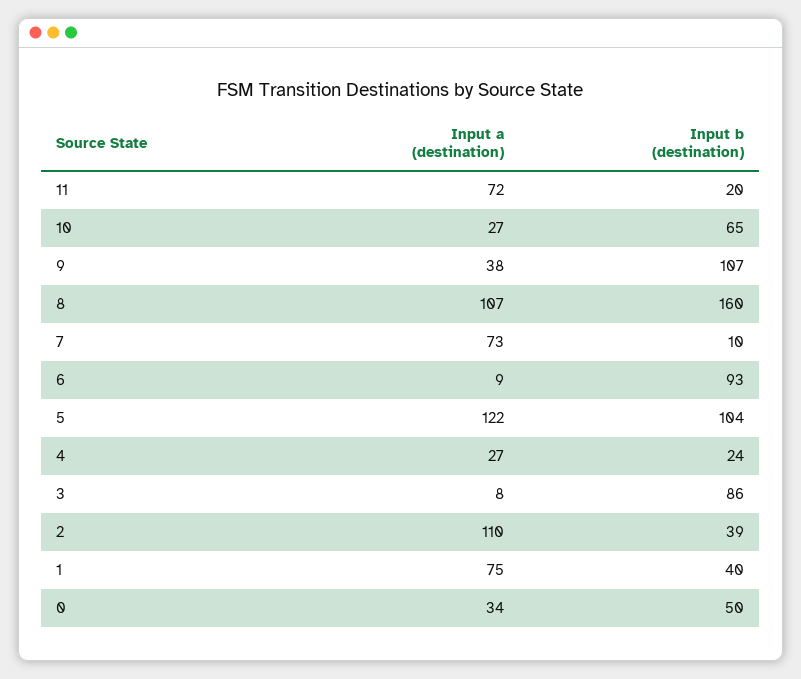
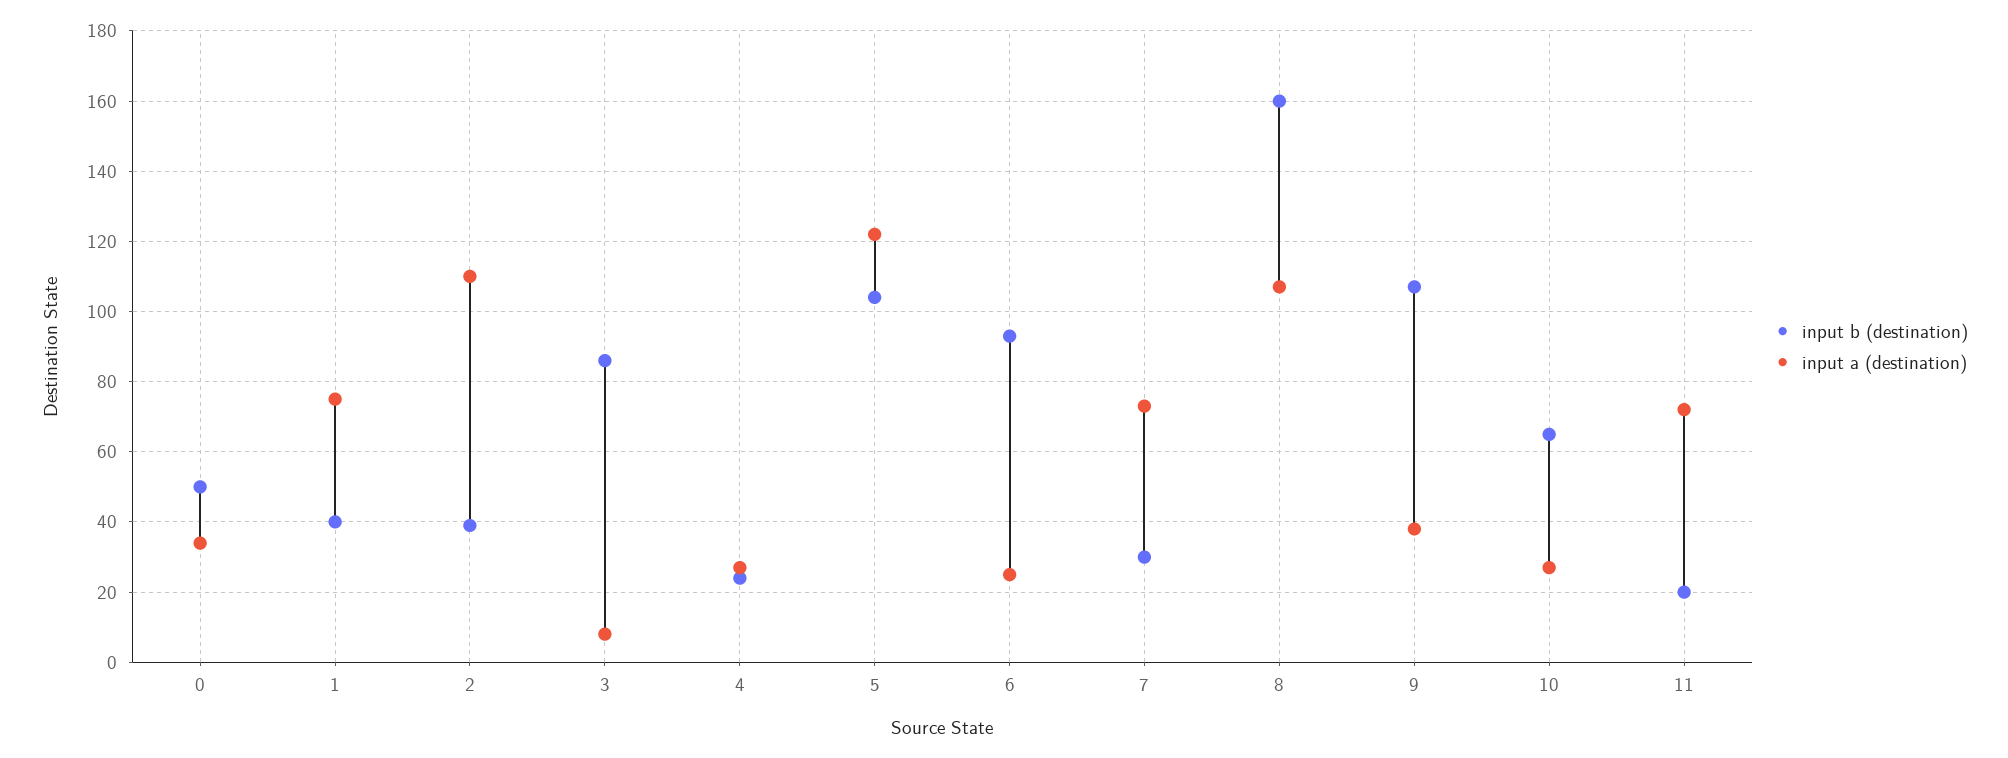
Input b (destination), 7: 10 -> 30
Input a (destination), 6: 9 -> 25

